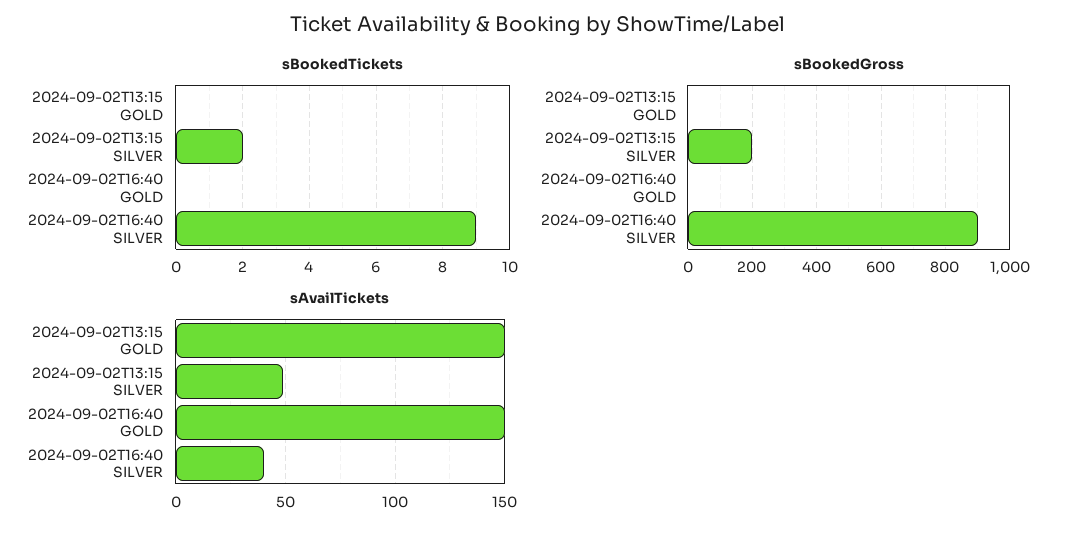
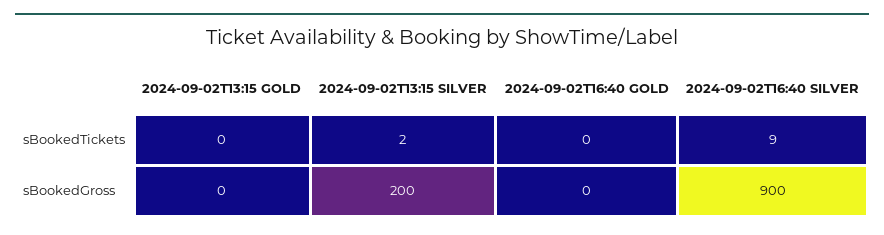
sAvailTickets, 2024-09-02T13:15 GOLD: 150 -> none
sAvailTickets, 2024-09-02T13:15 SILVER: 50 -> none
sAvailTickets, 2024-09-02T16:40 GOLD: 150 -> none
sAvailTickets, 2024-09-02T16:40 SILVER: 40 -> none

